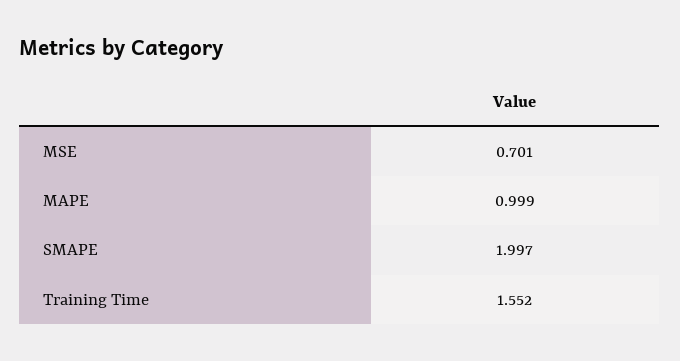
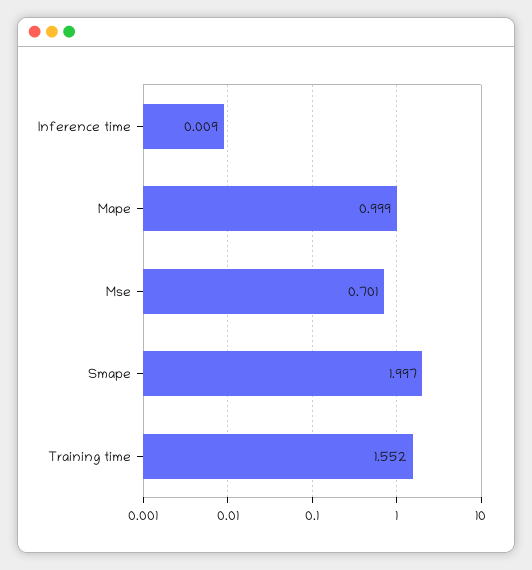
Inference time: none -> 0.009

